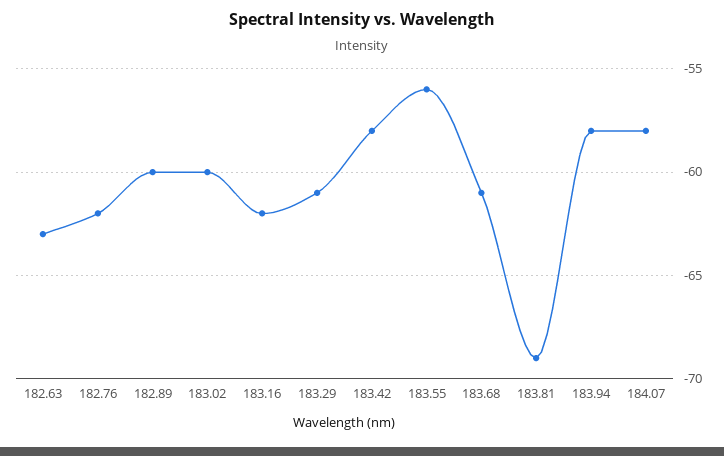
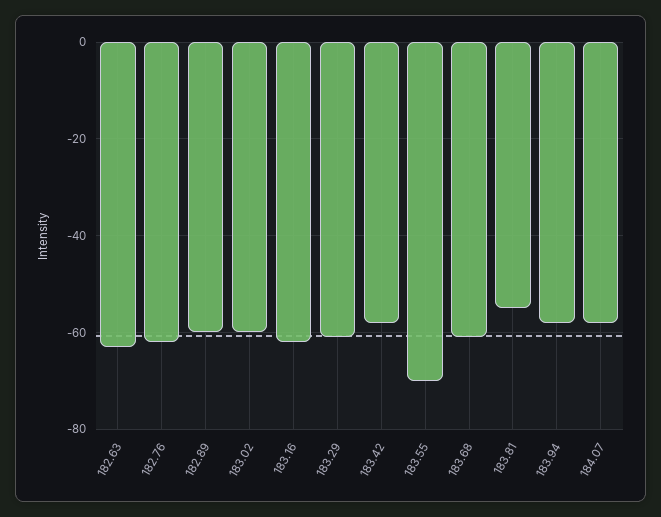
183.55: -56 -> -70
183.81: -69 -> -55

